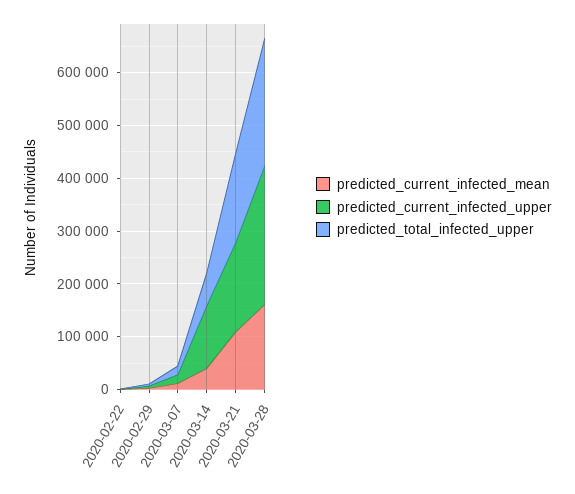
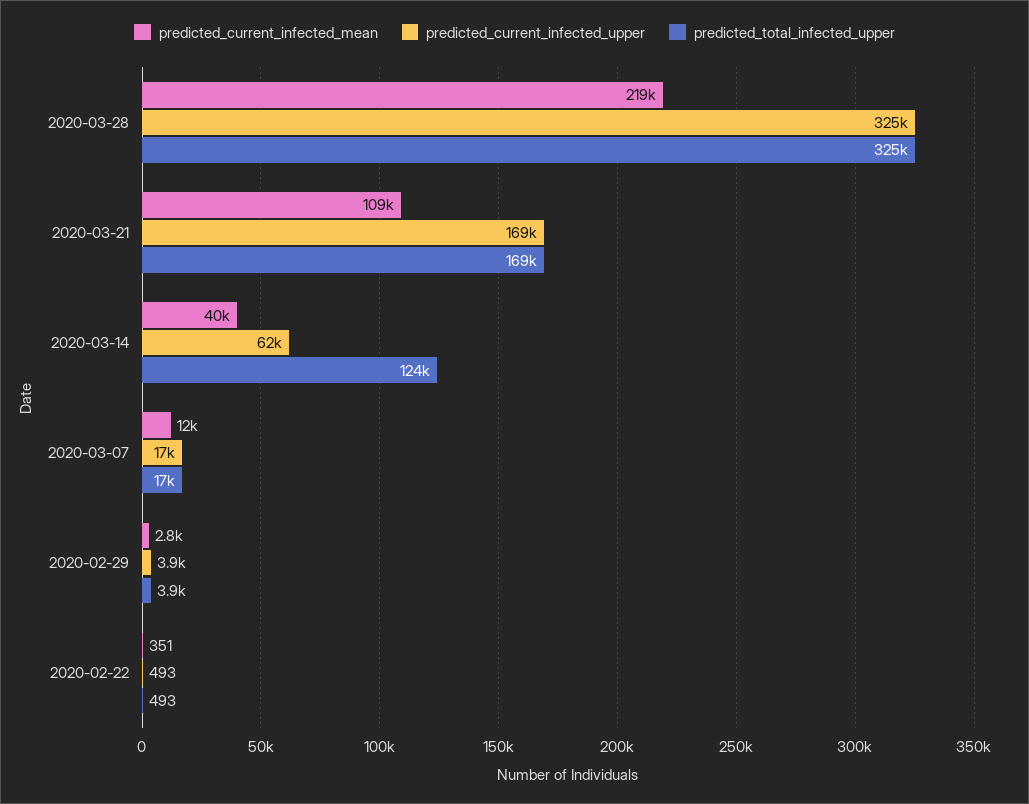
predicted_current_infected_upper, 2020-03-14: 120000 -> 62000
predicted_total_infected_upper, 2020-03-14: 60000 -> 124000
predicted_current_infected_mean, 2020-03-28: 160000 -> 219000
predicted_current_infected_upper, 2020-03-28: 260000 -> 325000
predicted_total_infected_upper, 2020-03-28: 240000 -> 325000

